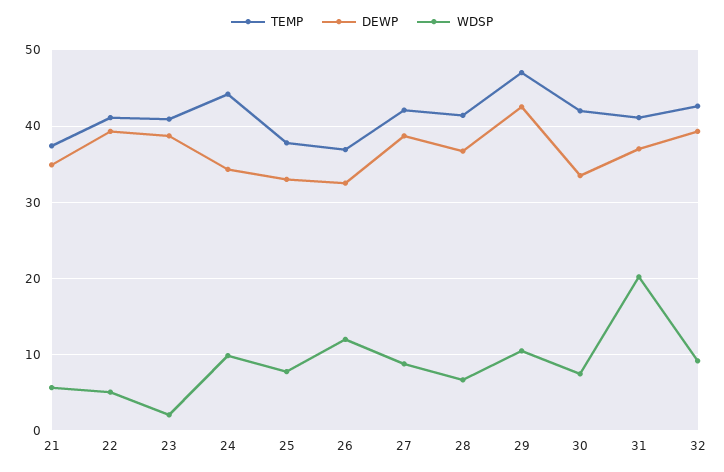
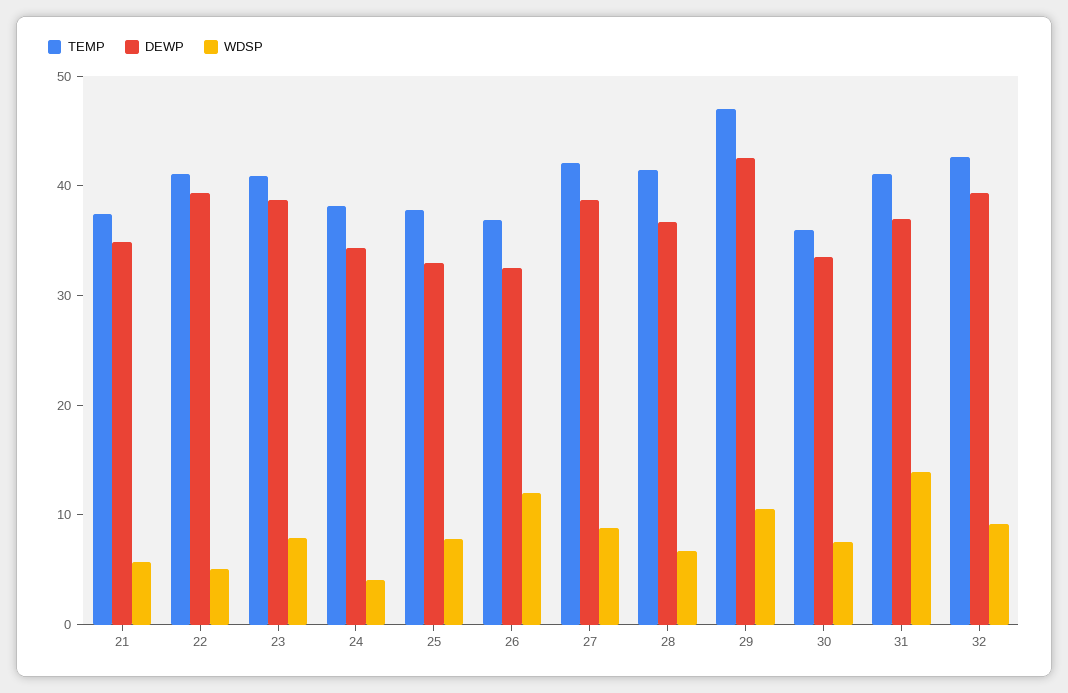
WDSP, 23: 2 -> 8
TEMP, 24: 44 -> 38
WDSP, 24: 10 -> 4
TEMP, 30: 42 -> 36
WDSP, 31: 20 -> 14

